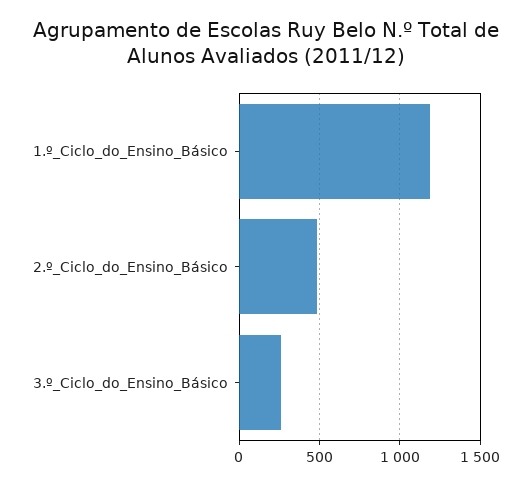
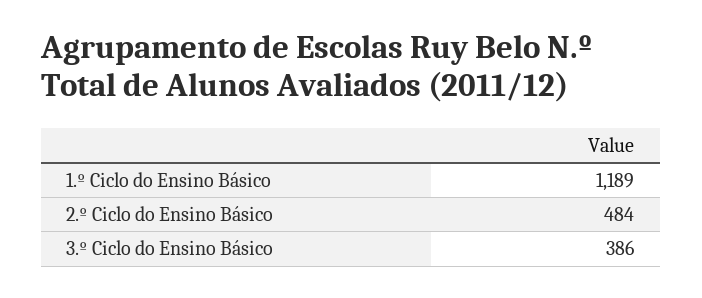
3.º_Ciclo_do_Ensino_Básico: 250 -> 386

